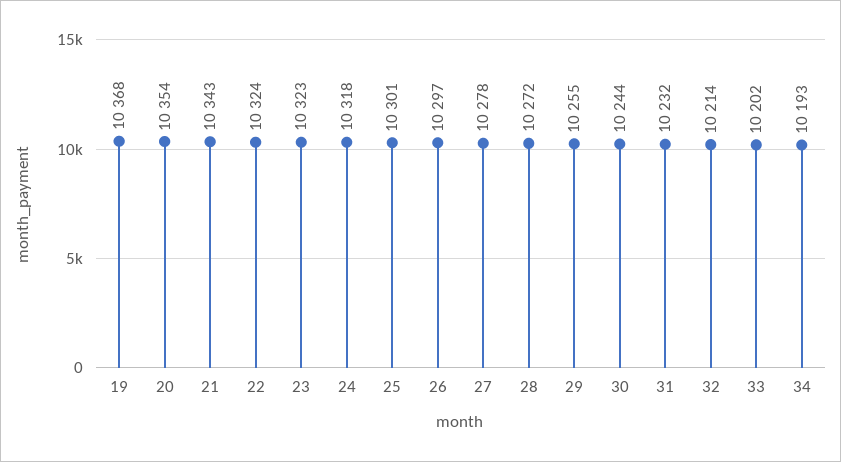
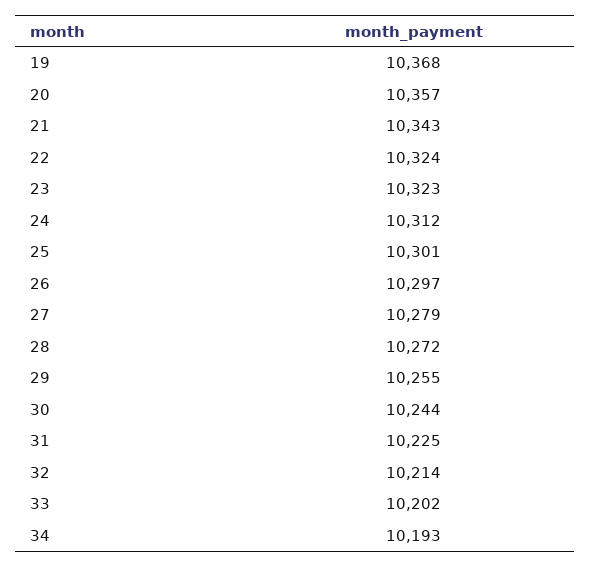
20: 10354 -> 10357
24: 10318 -> 10312
27: 10278 -> 10279
31: 10232 -> 10225

